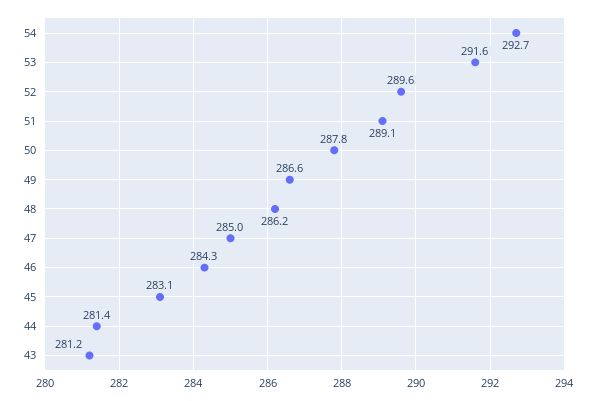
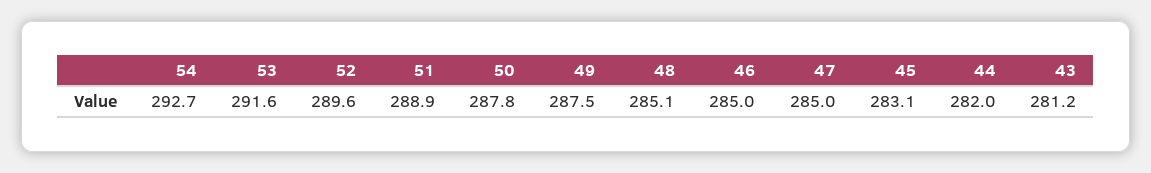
51: 289.1 -> 288.9
49: 286.6 -> 287.5
48: 286.2 -> 285.1
46: 284.3 -> 285
44: 281.4 -> 282

